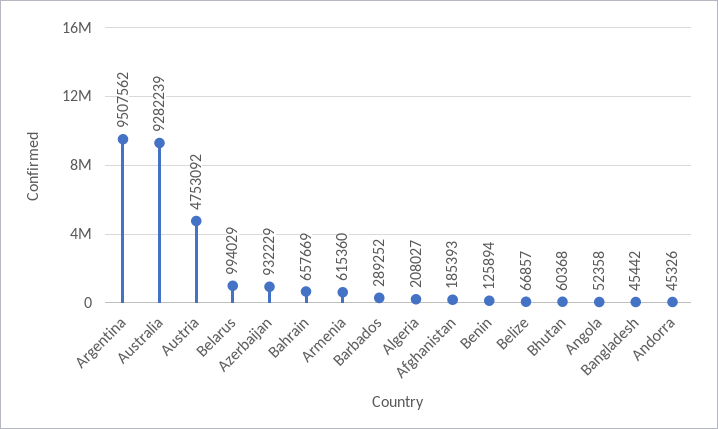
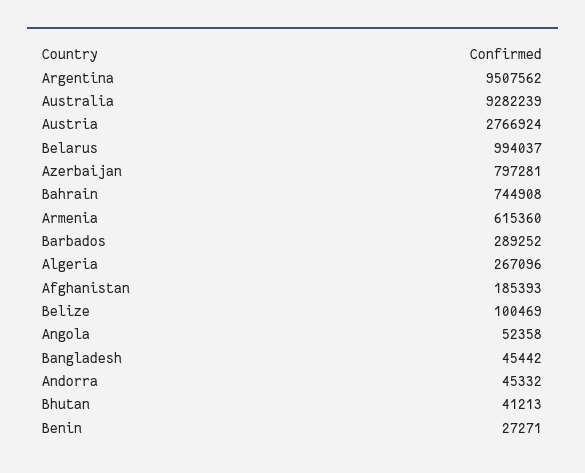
Austria: 4753092 -> 2766924
Belarus: 994029 -> 994037
Azerbaijan: 932229 -> 797281
Bahrain: 657669 -> 744908
Algeria: 208027 -> 267096
Benin: 125894 -> 27271
Belize: 66857 -> 100469
Bhutan: 60368 -> 41213
Andorra: 45326 -> 45332

